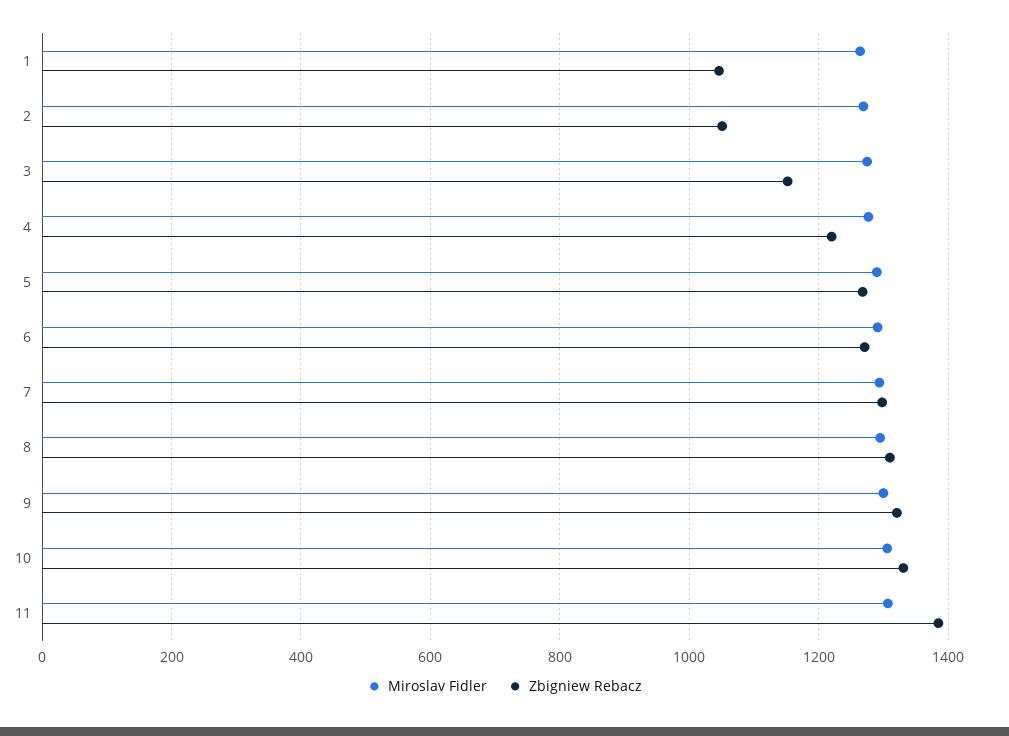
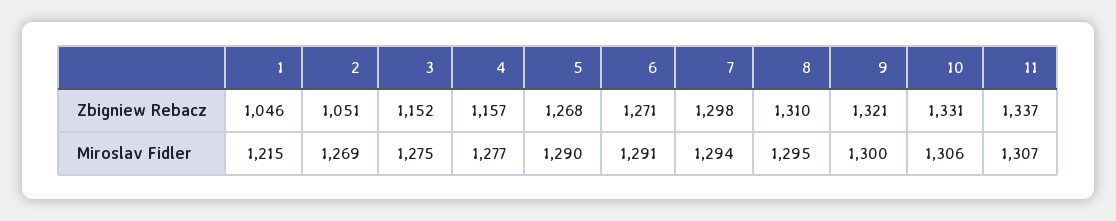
Miroslav Fidler, 1: 1260 -> 1215
Zbigniew Rebacz, 4: 1220 -> 1157
Zbigniew Rebacz, 11: 1380 -> 1337

